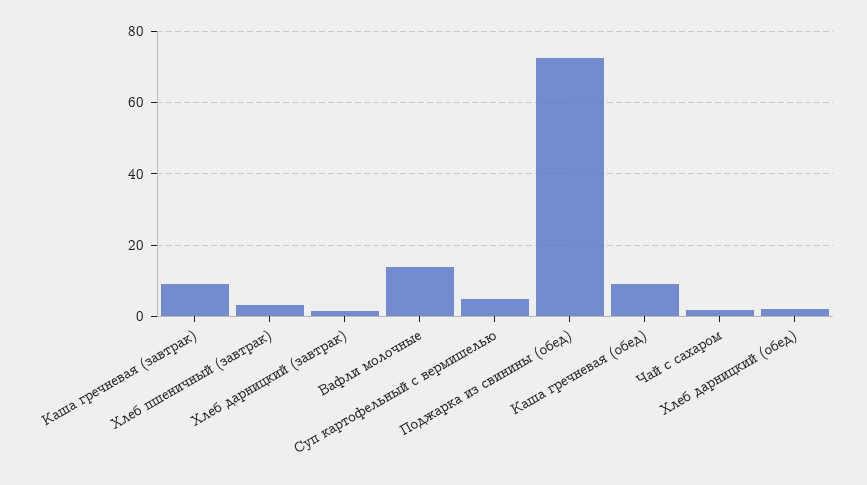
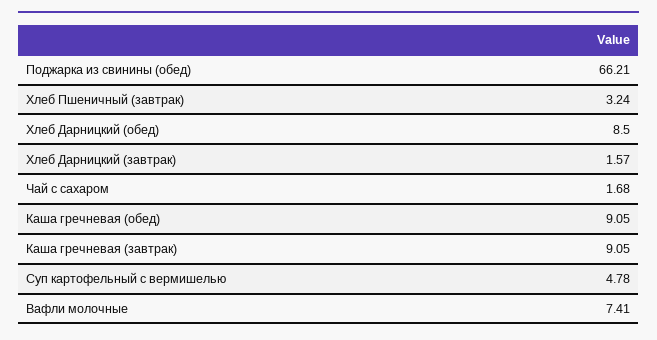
Вафли молочные: 14 -> 7.41
Поджарка из свинины (обед): 72 -> 66.21
Хлеб дарницкий (обед): 2 -> 8.5

